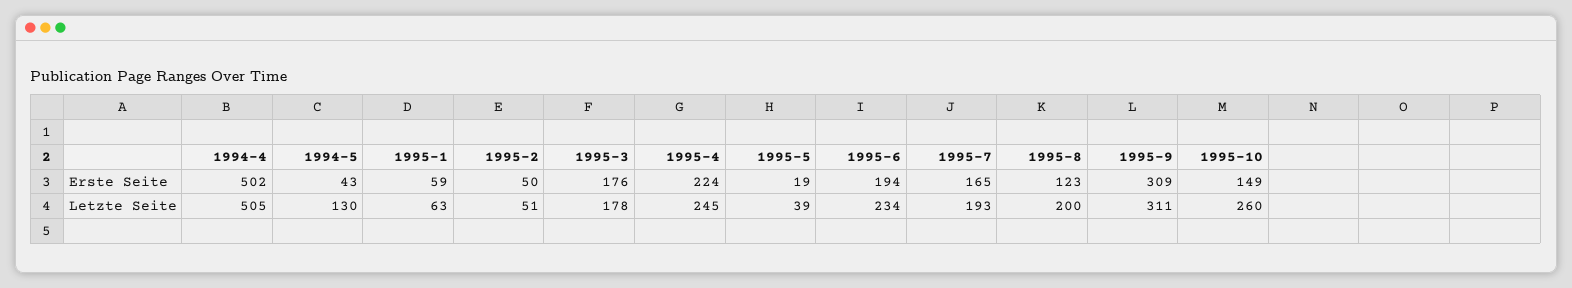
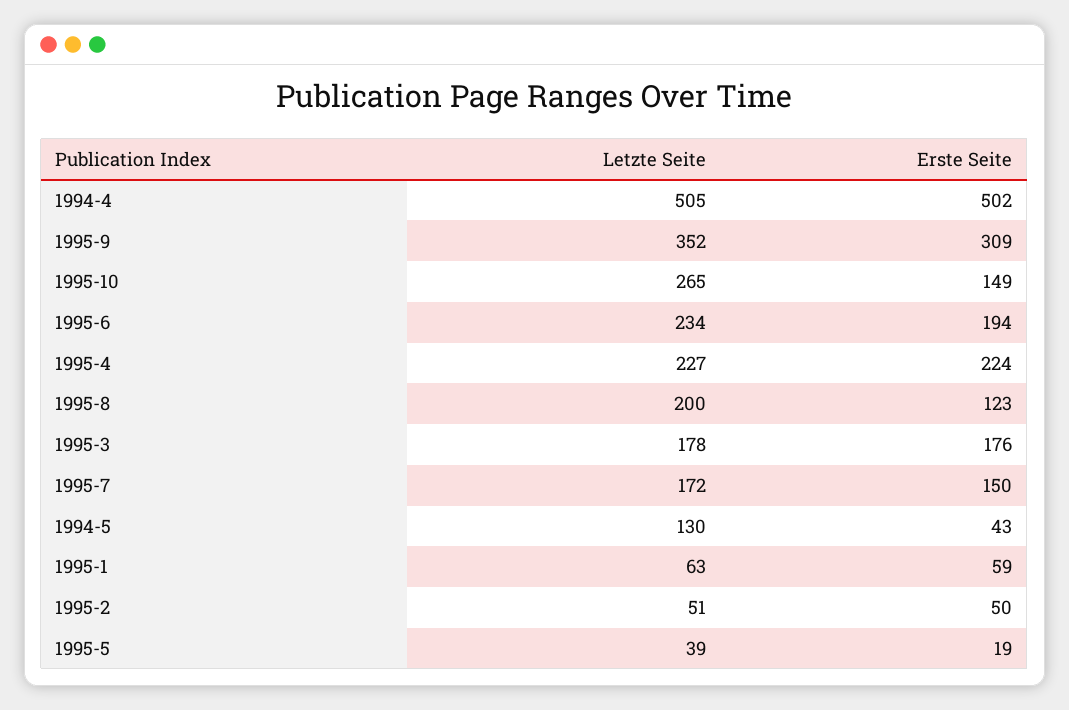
1995-7, Erste Seite: 165 -> 150
1995-4, Letzte Seite: 245 -> 227
1995-7, Letzte Seite: 193 -> 172
1995-9, Letzte Seite: 311 -> 352
1995-10, Letzte Seite: 260 -> 265

